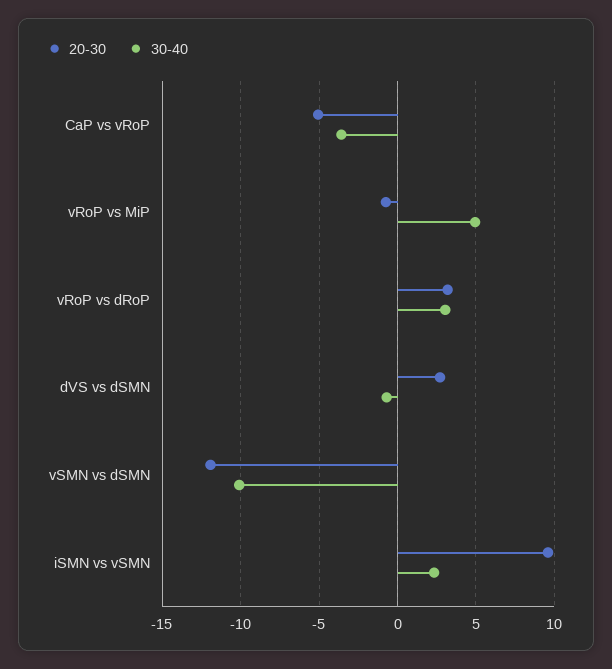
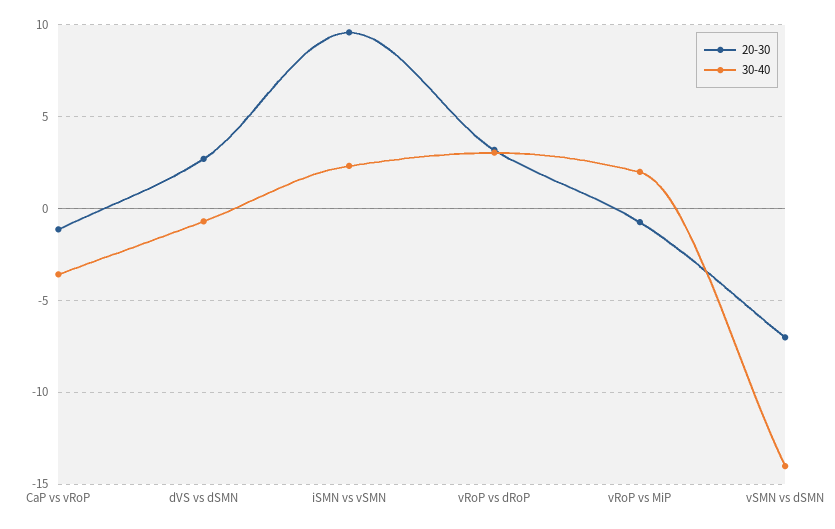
20-30, CaP vs vRoP: -5 -> -1
30-40, vRoP vs MiP: 5 -> 2
20-30, vSMN vs dSMN: -12 -> -7
30-40, vSMN vs dSMN: -10 -> -14

